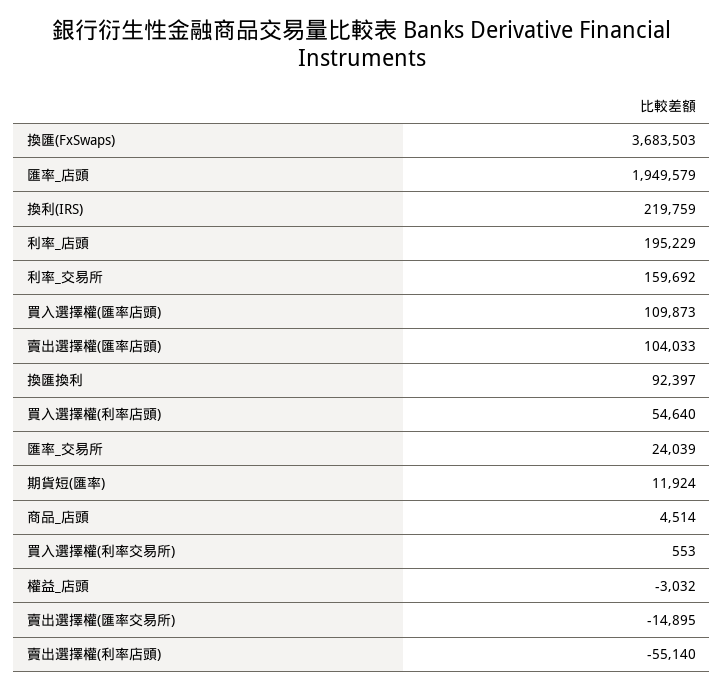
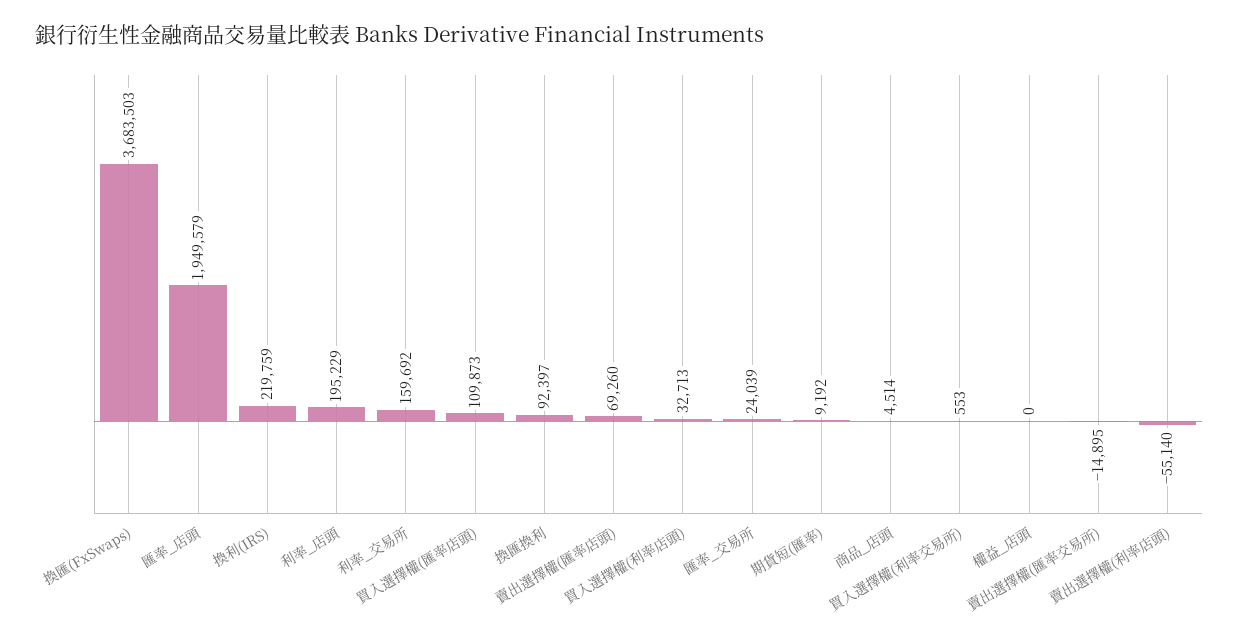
賣出選擇權(匯率店頭): 104033 -> 69260
買入選擇權(利率店頭): 54640 -> 32713
期貨短(匯率): 11924 -> 9192
權益_店頭: -3032 -> 0

